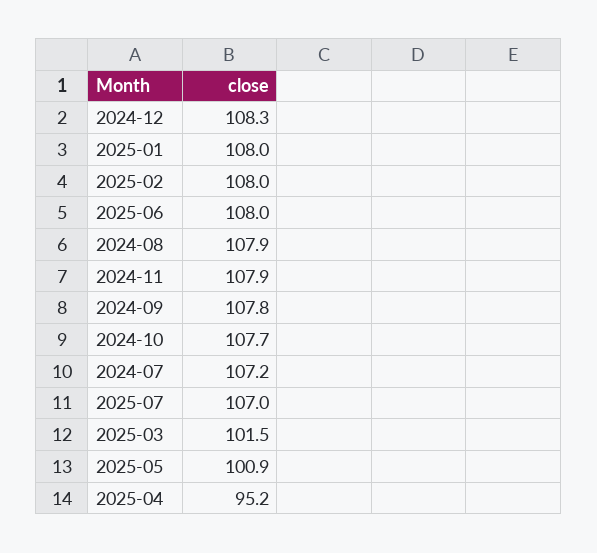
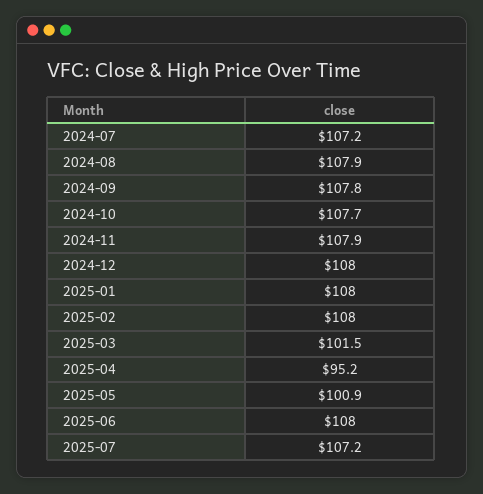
2024-12: 108.3 -> 108
2025-07: 107 -> 107.2

